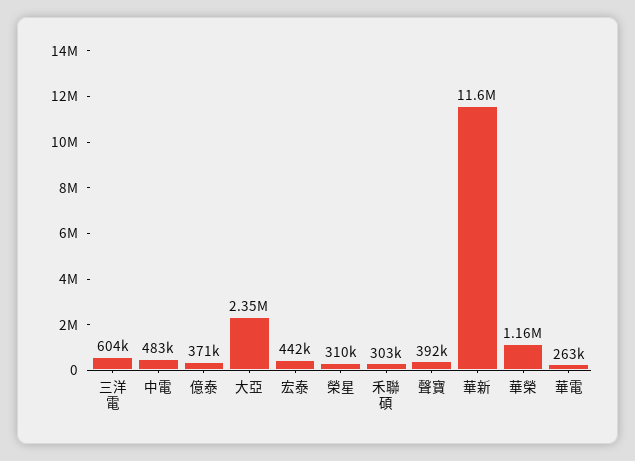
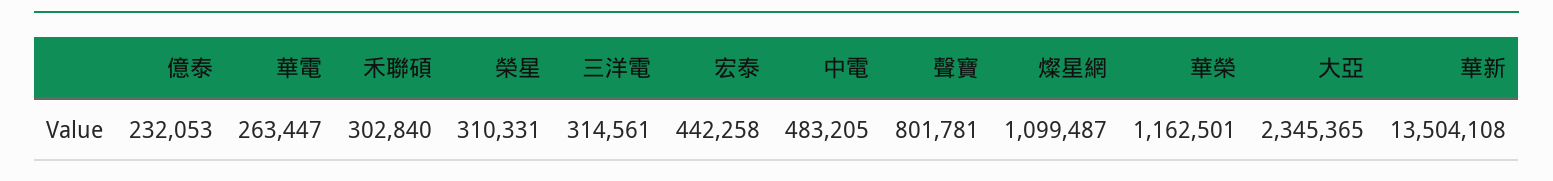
三洋電: 604000 -> 314561
億泰: 371000 -> 232053
聲寶: 392000 -> 801781
華新: 11600000 -> 13504108
燦星網: none -> 1099487

